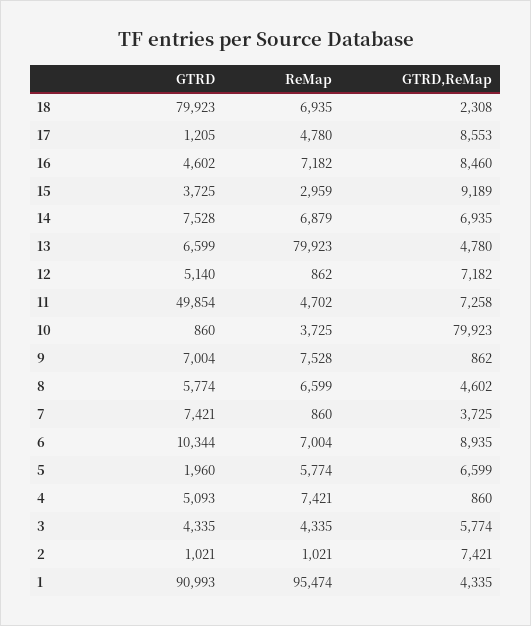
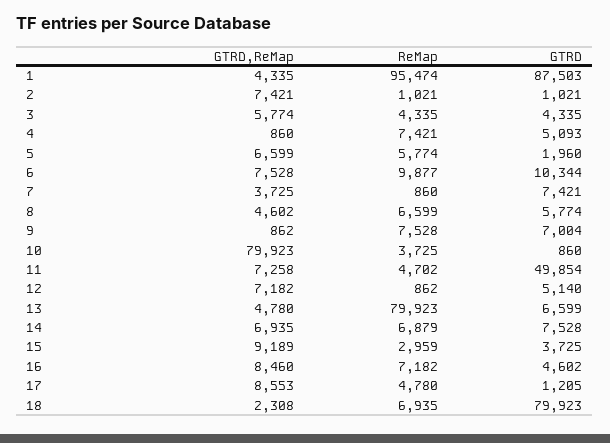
ReMap, 6: 7004 -> 9877
GTRD,ReMap, 6: 8935 -> 7528
GTRD, 1: 90993 -> 87503

